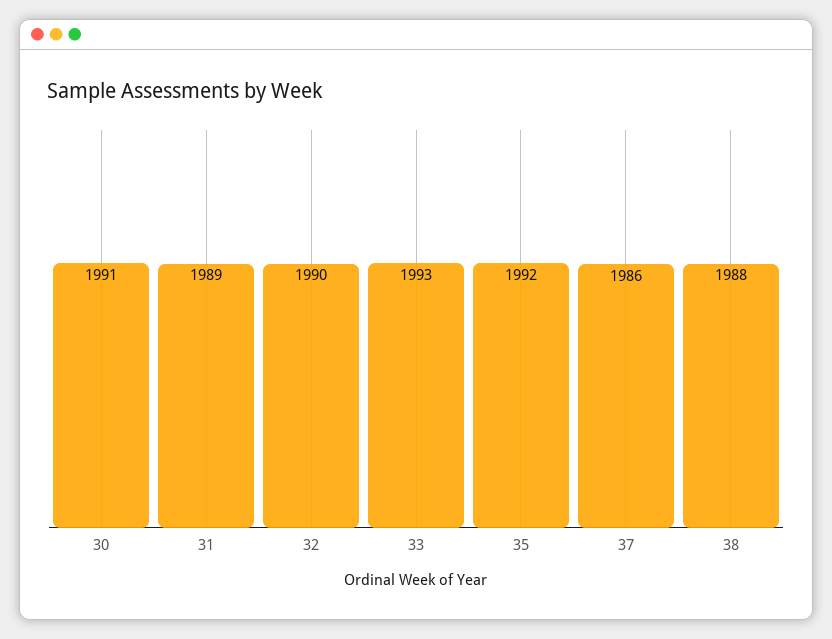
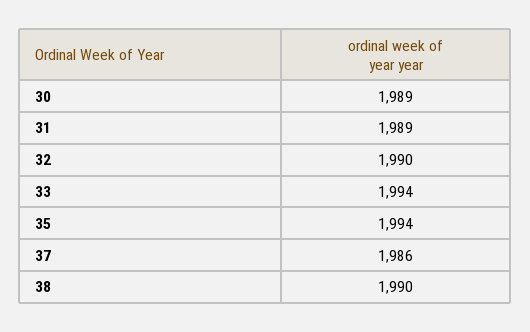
30: 1991 -> 1989
33: 1993 -> 1994
35: 1992 -> 1994
38: 1988 -> 1990

